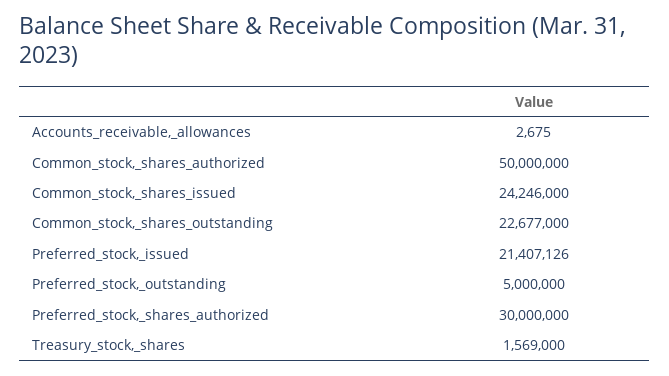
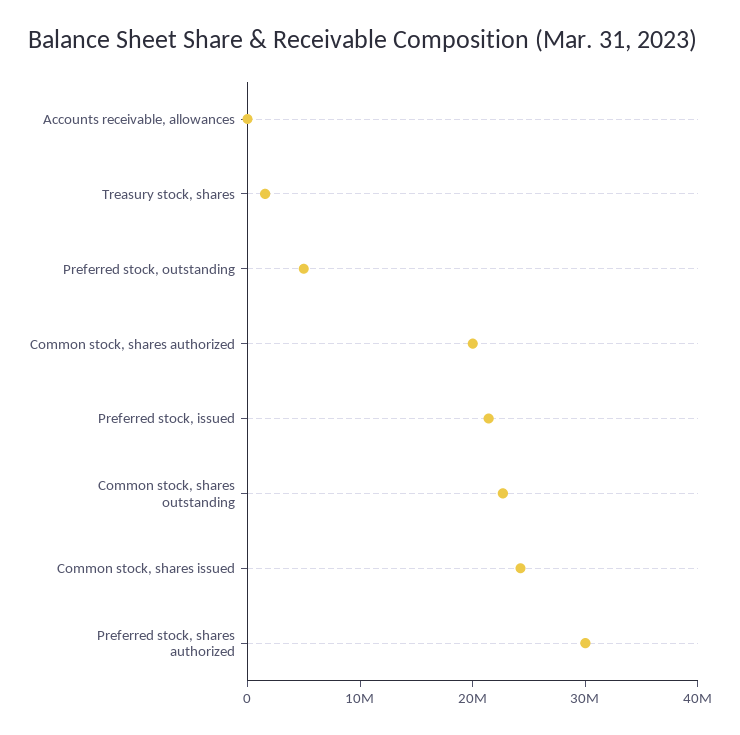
Common_stock,_shares_authorized: 50000000 -> 20000000

